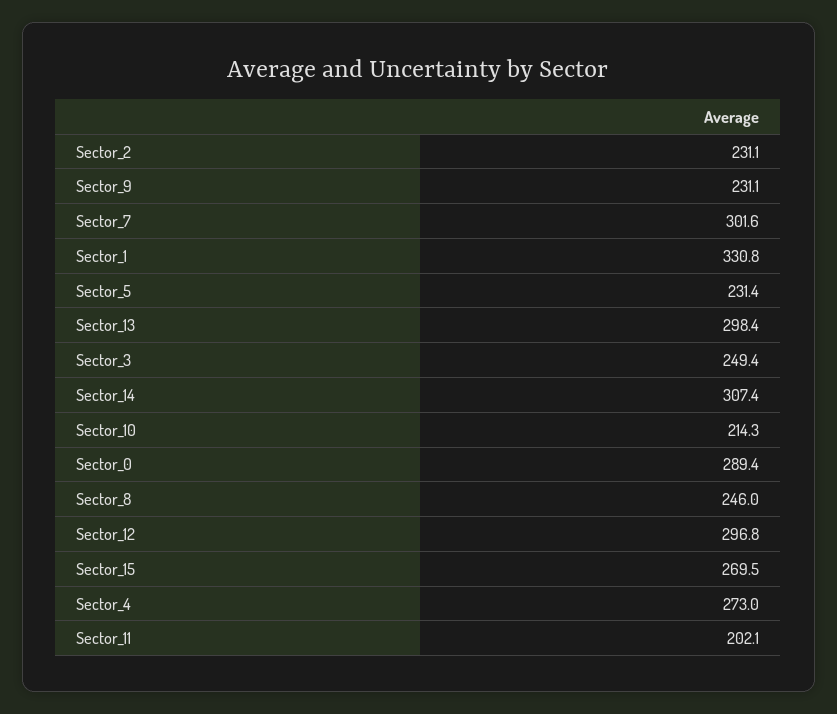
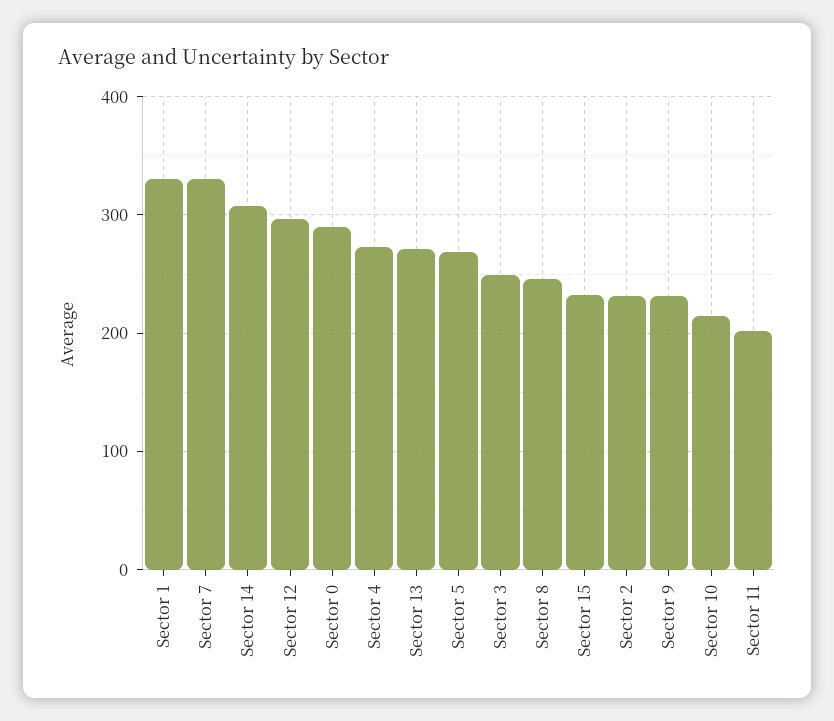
Sector_7: 301.6 -> 330
Sector_5: 231.4 -> 270
Sector_13: 298.4 -> 270
Sector_15: 269.5 -> 230

